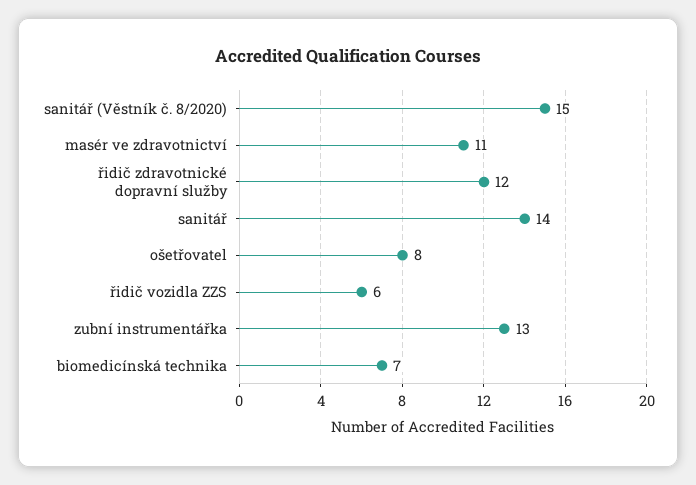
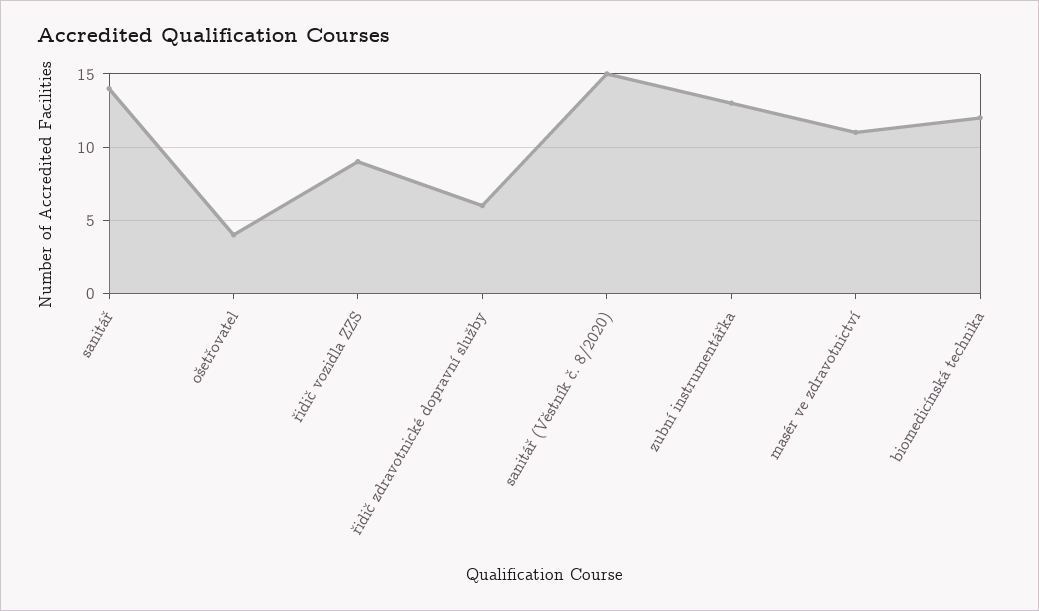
řidič zdravotnické dopravní služby: 12 -> 6
ošetřovatel: 8 -> 4
řidič vozidla ZZS: 6 -> 9
biomedicínská technika: 7 -> 12

